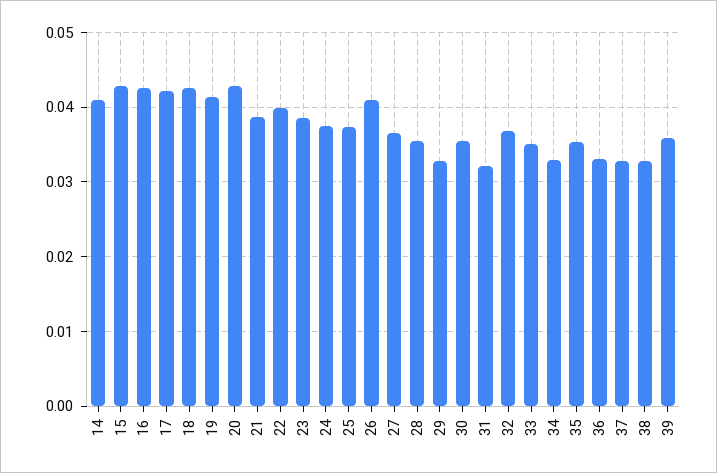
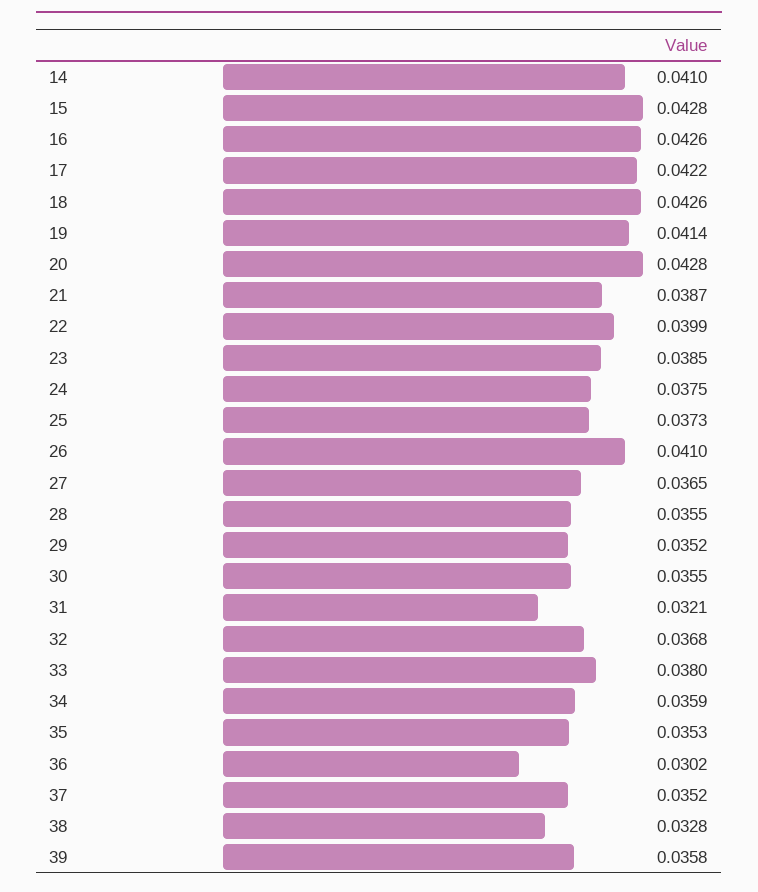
29: 0.033 -> 0.0352
33: 0.035 -> 0.038
34: 0.033 -> 0.0359
36: 0.033 -> 0.0302
37: 0.033 -> 0.0352

